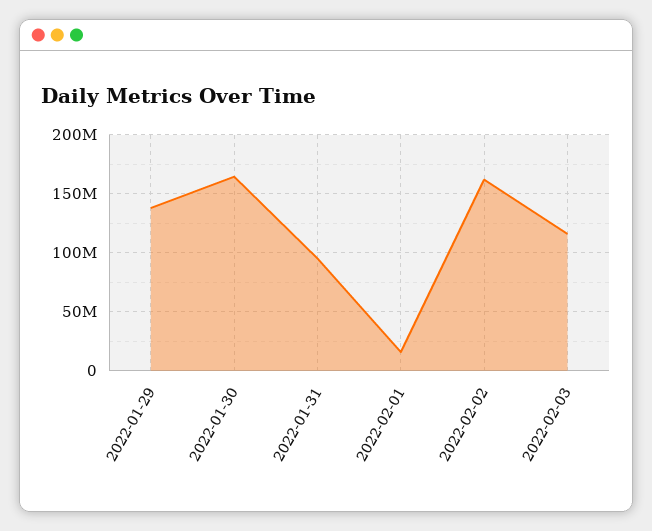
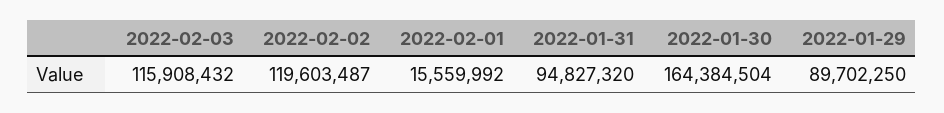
2022-01-29: 140000000 -> 89702250
2022-02-02: 160000000 -> 119603487

